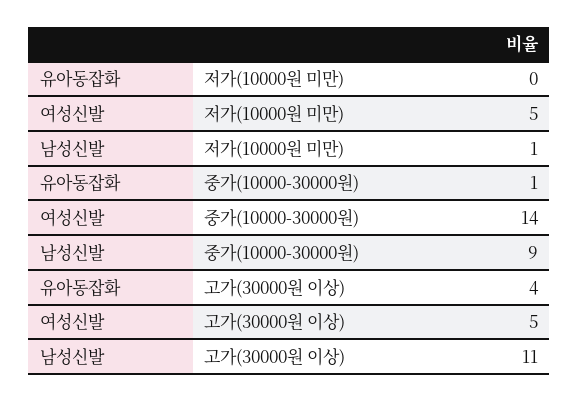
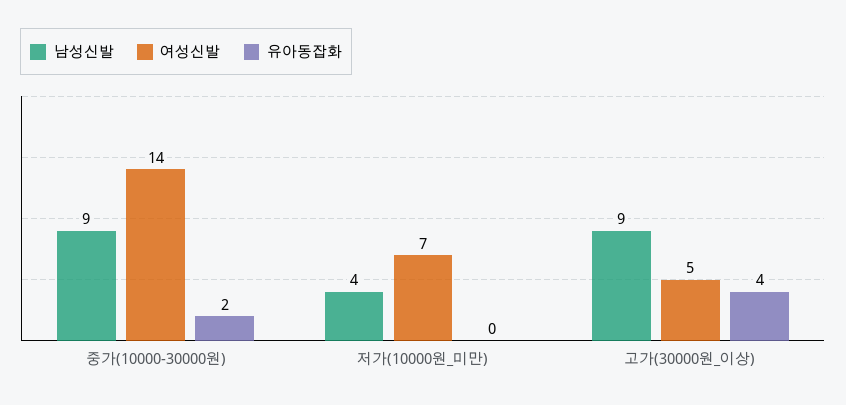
여성신발, 저가(10000원 미만): 5 -> 7
남성신발, 저가(10000원 미만): 1 -> 4
유아동잡화, 중가(10000-30000원): 1 -> 2
남성신발, 고가(30000원 이상): 11 -> 9

